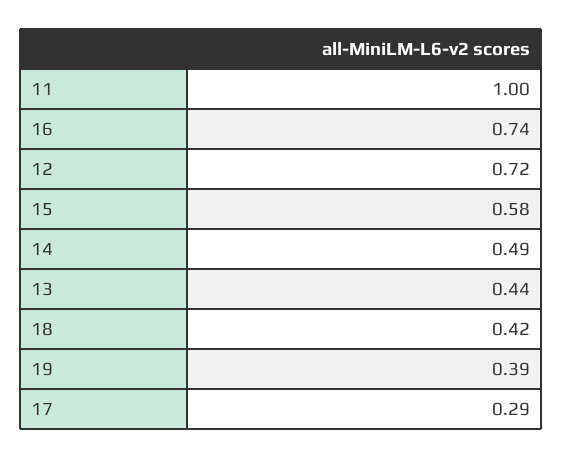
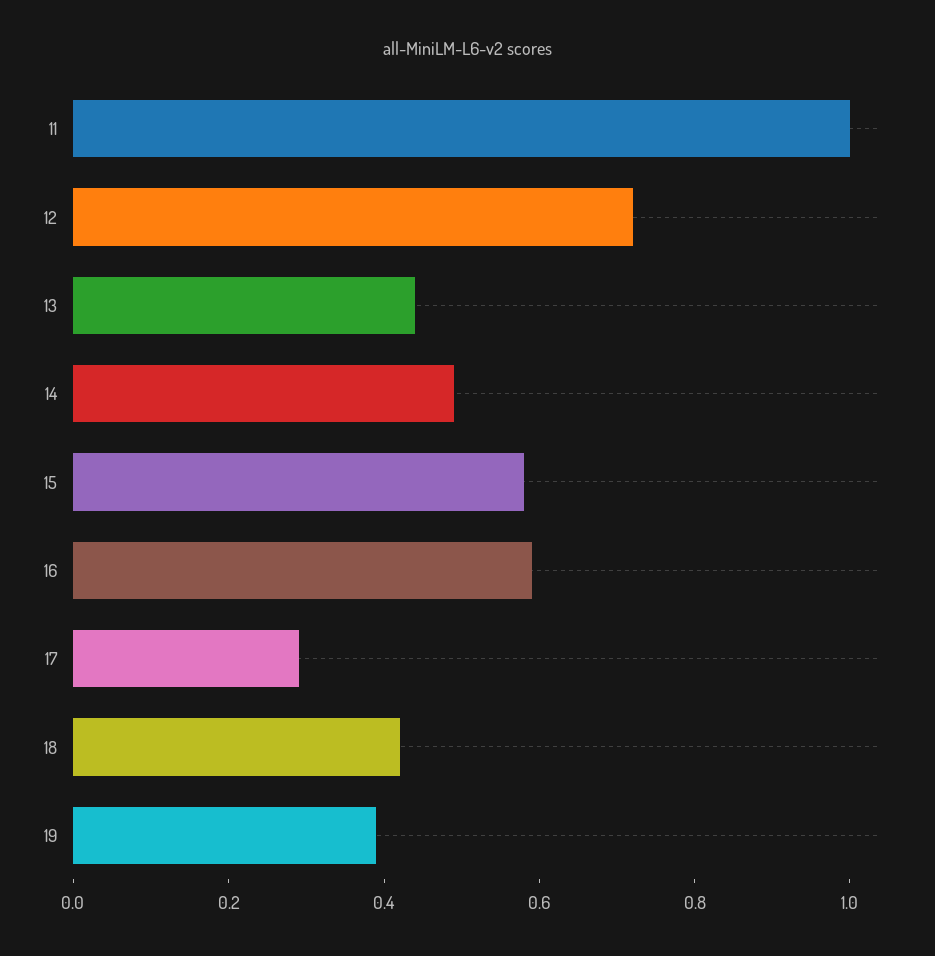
16: 0.74 -> 0.6

